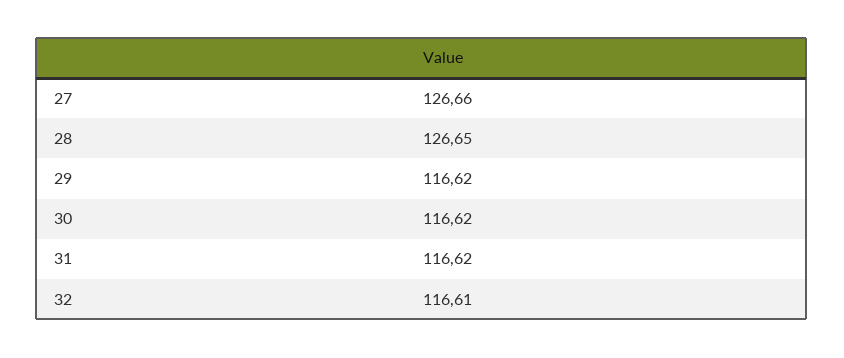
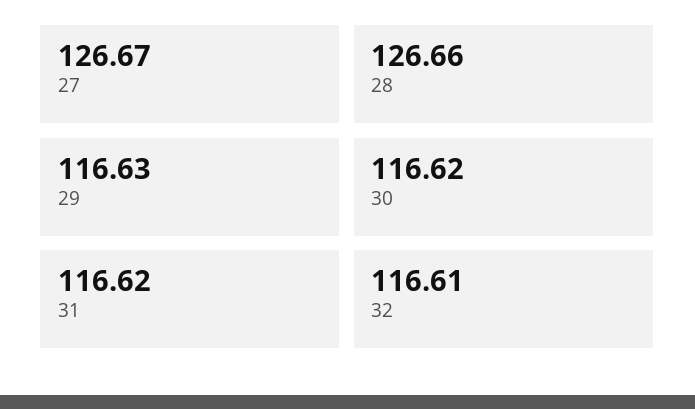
27: 126.66 -> 126.67
28: 126.65 -> 126.66
29: 116.62 -> 116.63

